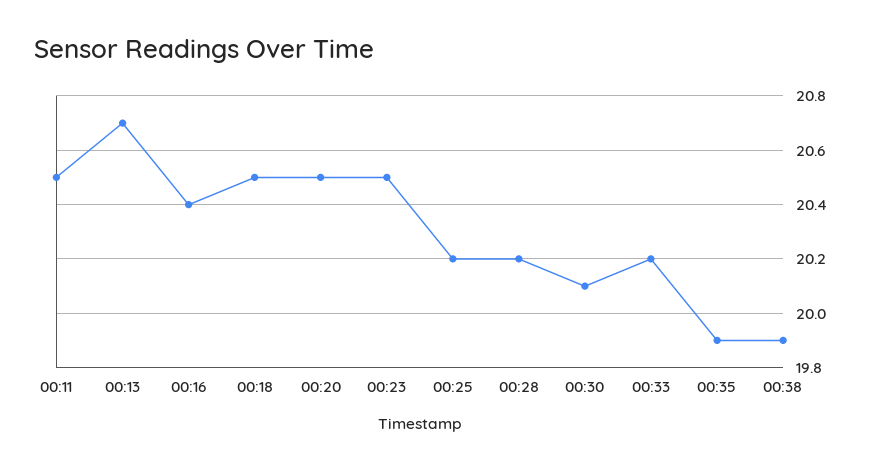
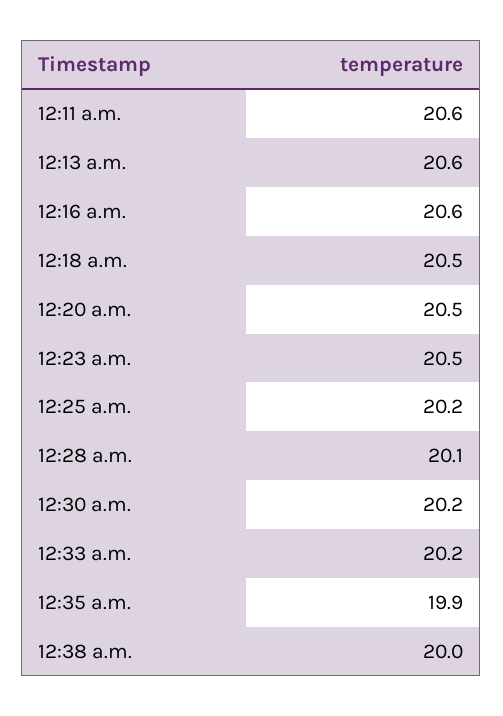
00:11: 20.5 -> 20.6
00:13: 20.7 -> 20.6
00:16: 20.4 -> 20.6
00:28: 20.2 -> 20.1
00:30: 20.1 -> 20.2
00:38: 19.9 -> 20

